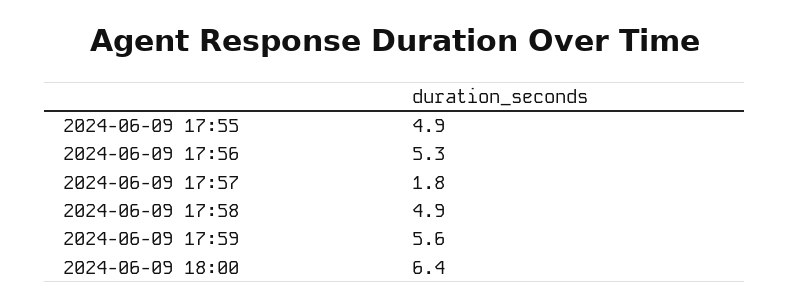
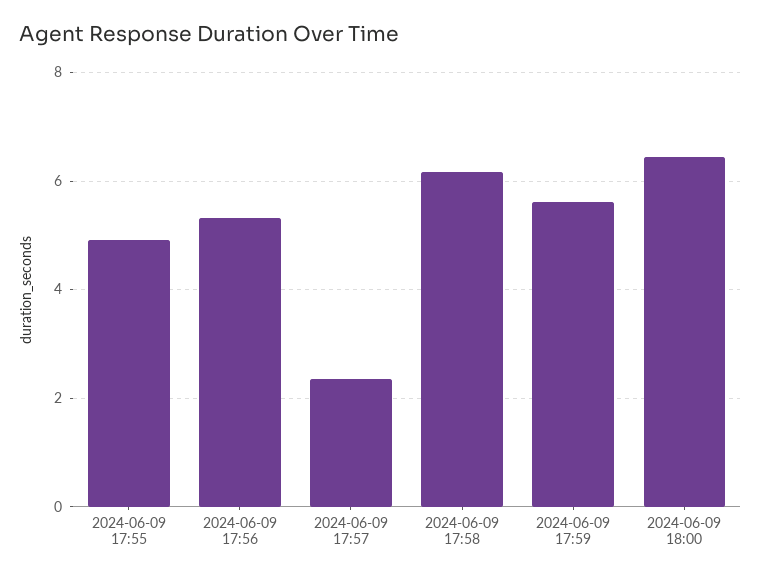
2024-06-09 17:57: 1.8 -> 2.4
2024-06-09 17:58: 4.9 -> 6.2

